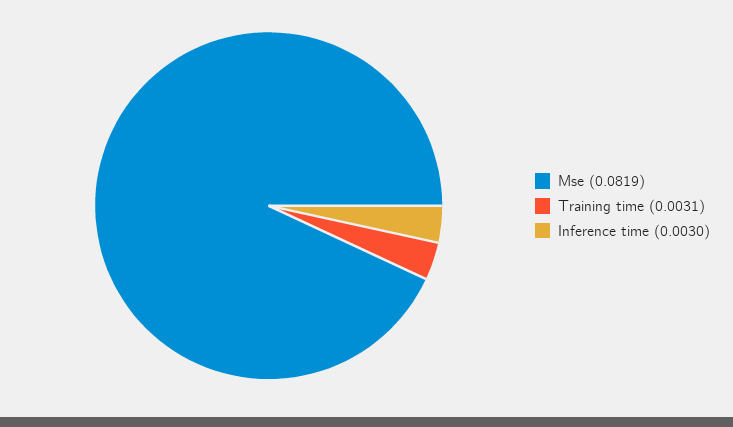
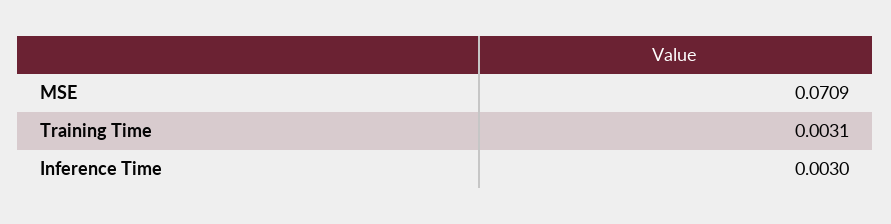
Mse: 0.0819 -> 0.0709

